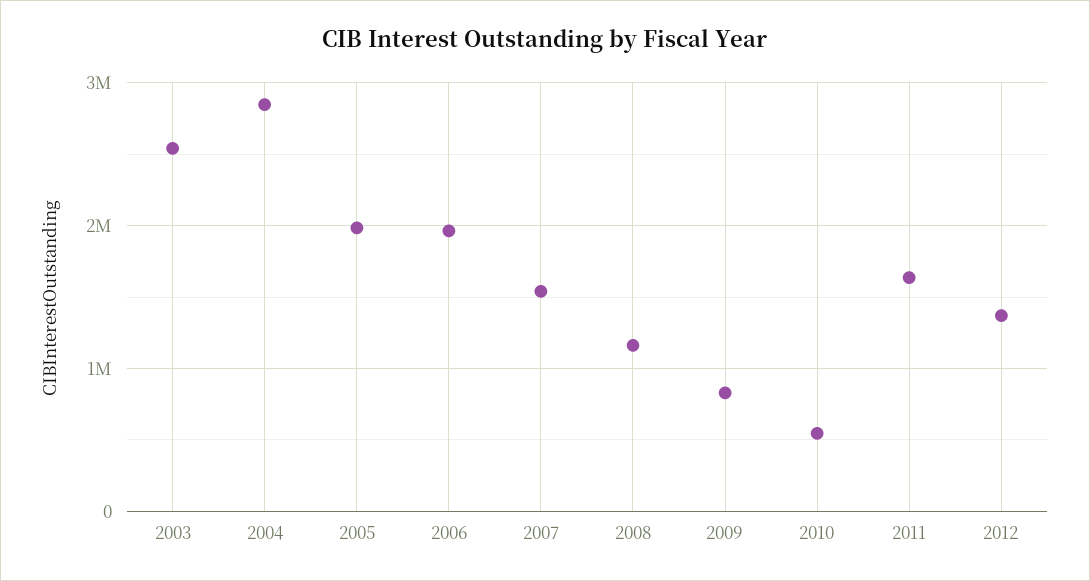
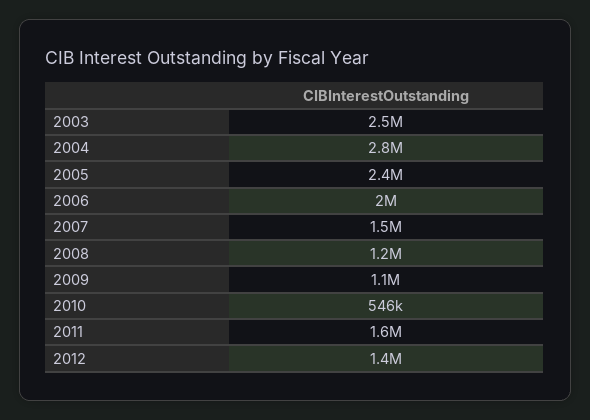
2005: 2000000 -> 2400000
2009: 800000 -> 1100000

